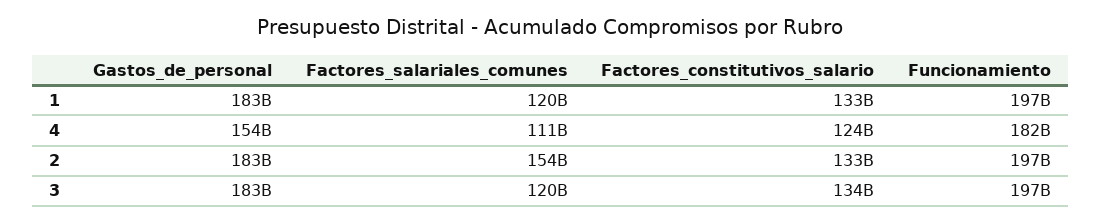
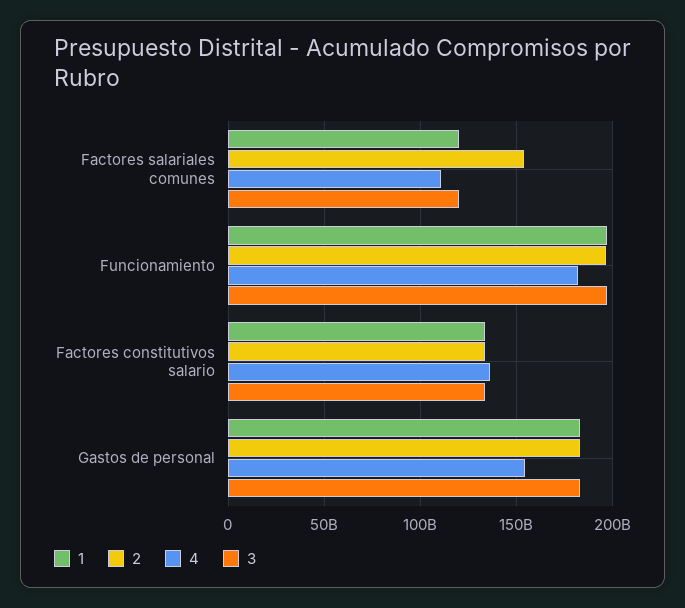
4, Factores_constitutivos_salario: 124000000000 -> 135000000000

